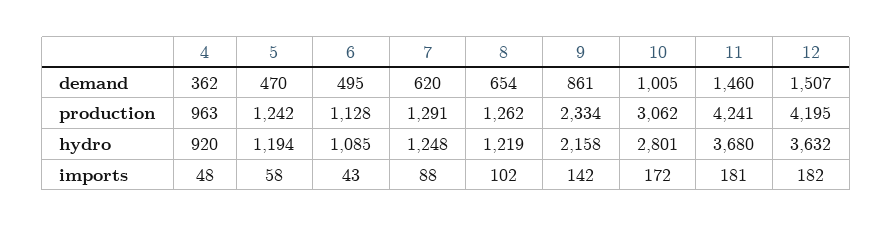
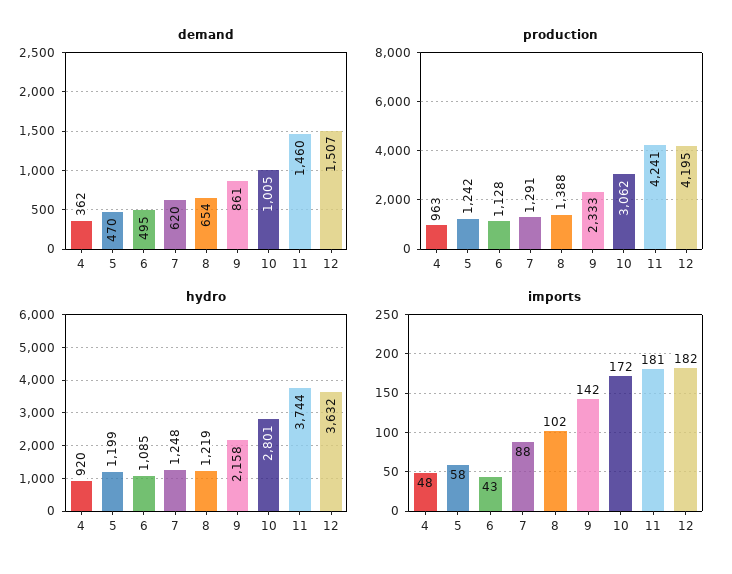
production, 8: 1262 -> 1388
production, 9: 2334 -> 2333
hydro, 5: 1194 -> 1199
hydro, 11: 3680 -> 3744

